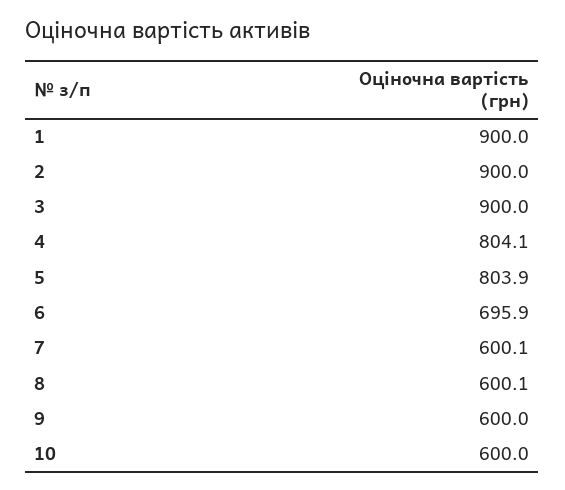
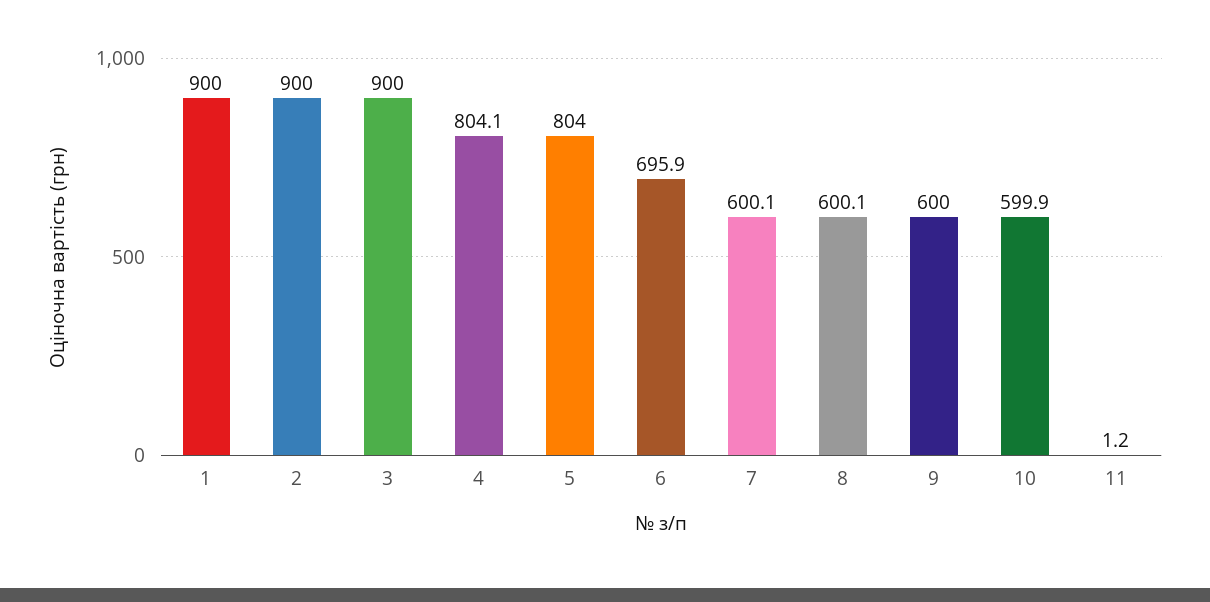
5: 803.9 -> 804
10: 600 -> 599.9
11: none -> 1.2

